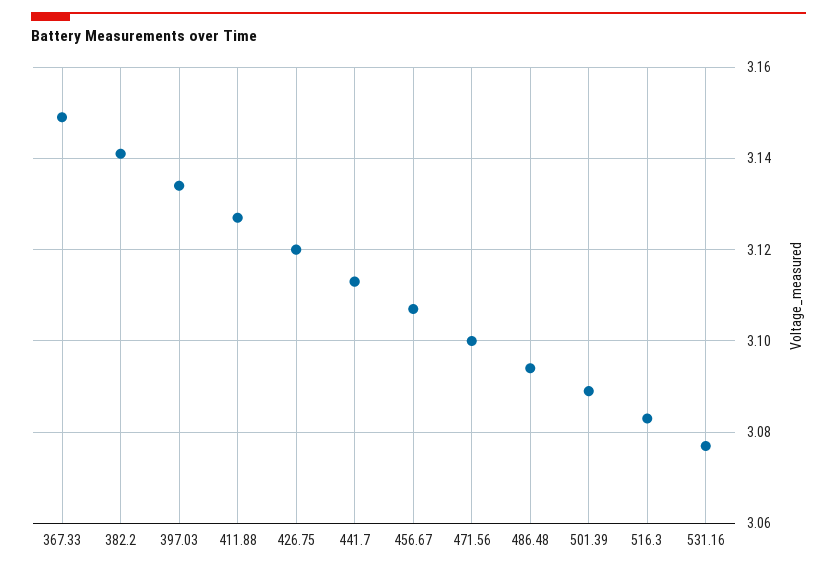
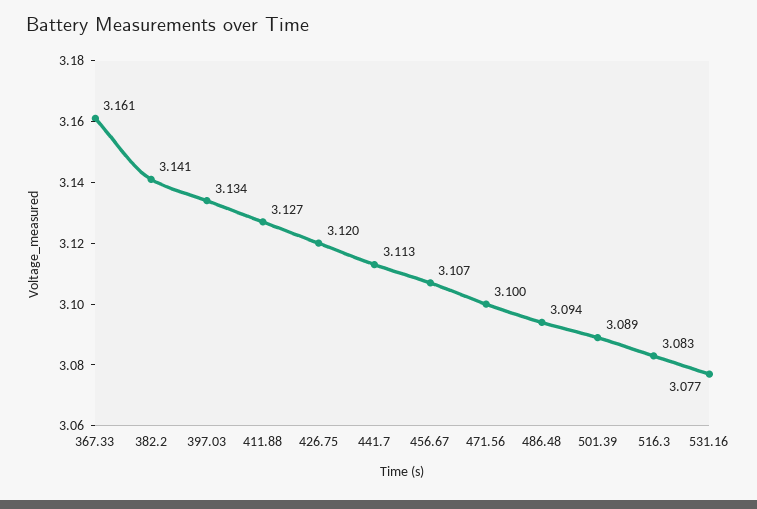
367.33: 3.15 -> 3.161

